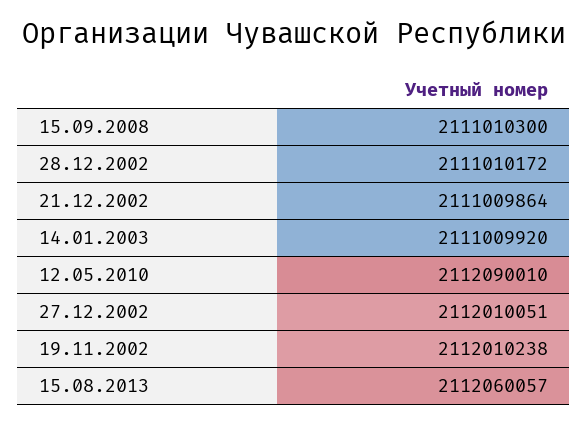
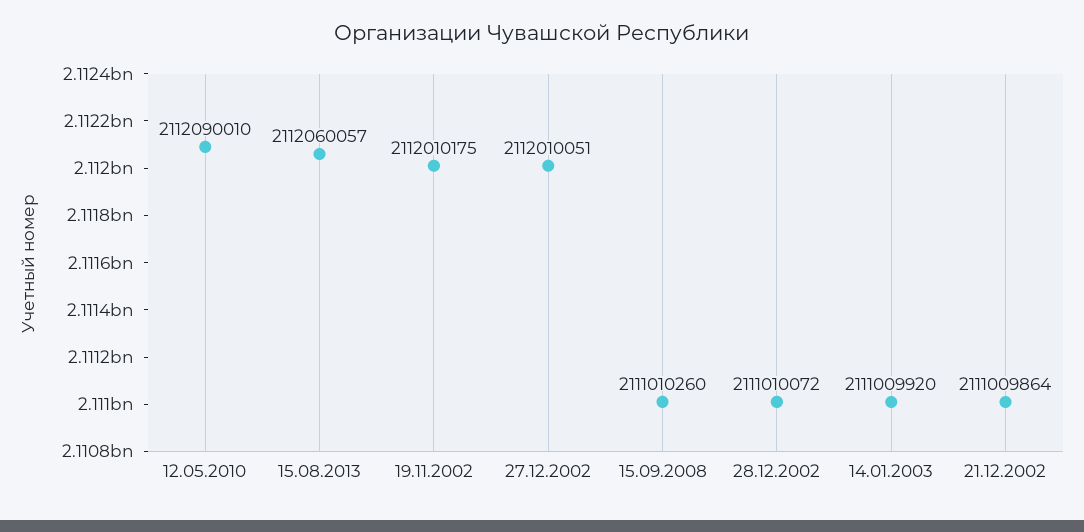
15.09.2008: 2111010300 -> 2111010260
28.12.2002: 2111010172 -> 2111010072
19.11.2002: 2112010238 -> 2112010175

